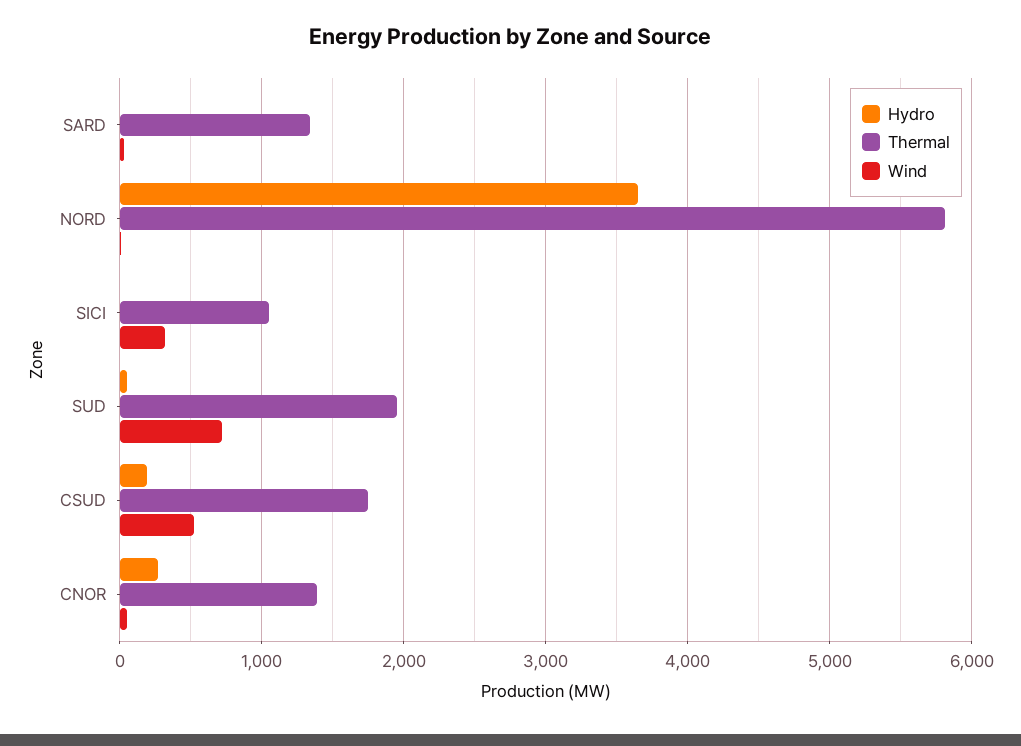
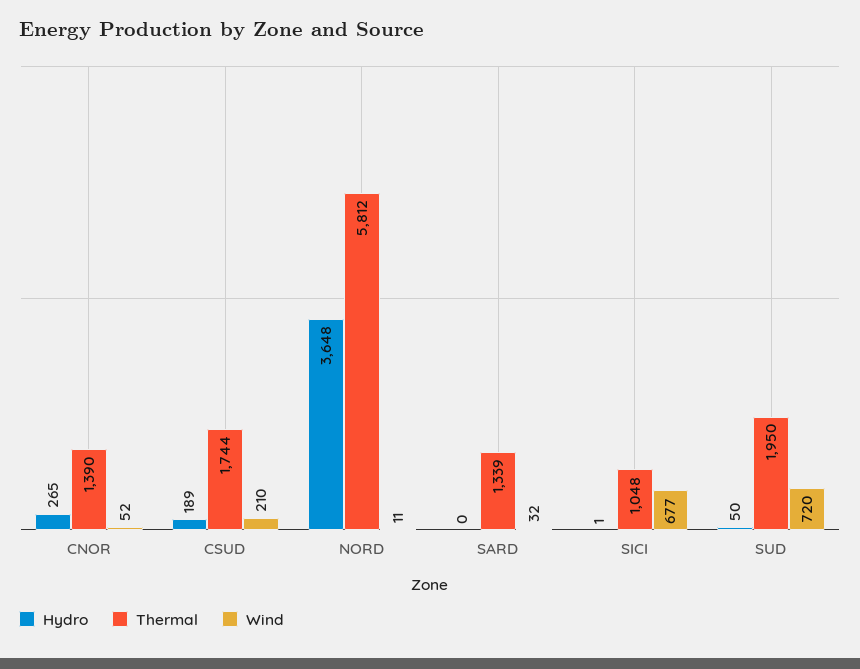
Wind, SICI: 300 -> 677
Wind, CSUD: 500 -> 210

